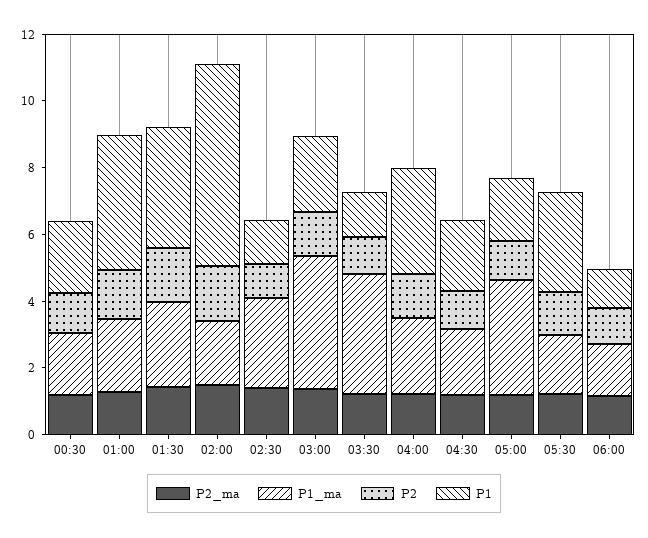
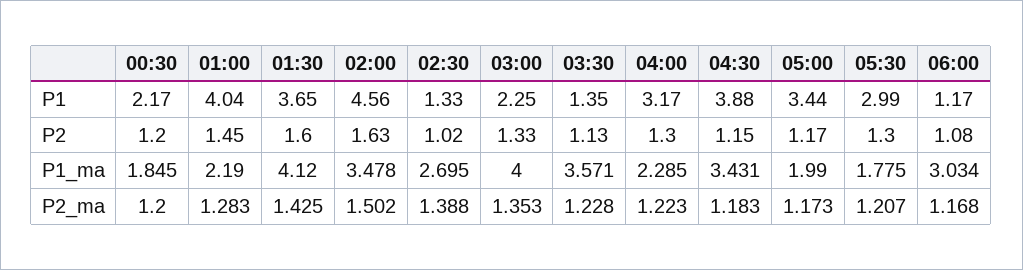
P1_ma, 01:30: 2.5 -> 4.12
P1_ma, 02:00: 2 -> 3.478
P1, 02:00: 6 -> 4.56
P1_ma, 04:30: 2 -> 3.431
P1, 04:30: 2 -> 3.88
P1_ma, 05:00: 3.5 -> 1.99
P1, 05:00: 2 -> 3.44
P1_ma, 06:00: 1.5 -> 3.034

